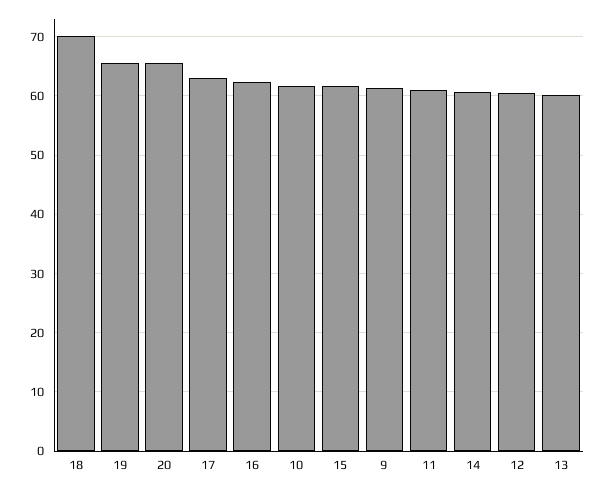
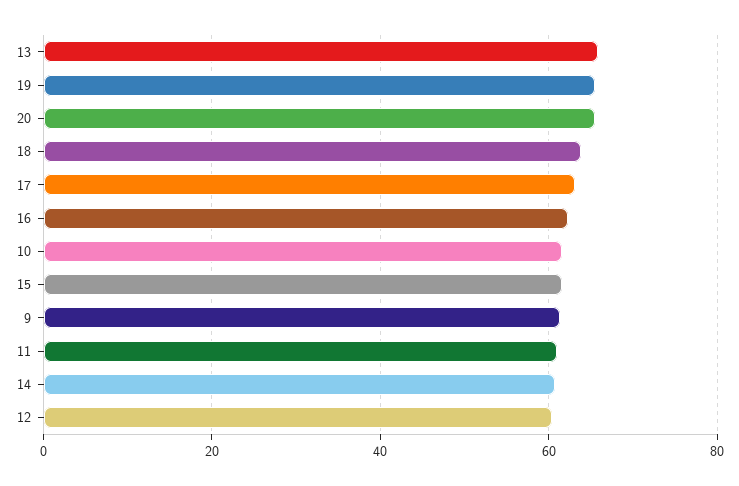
18: 70 -> 64
13: 60 -> 66

